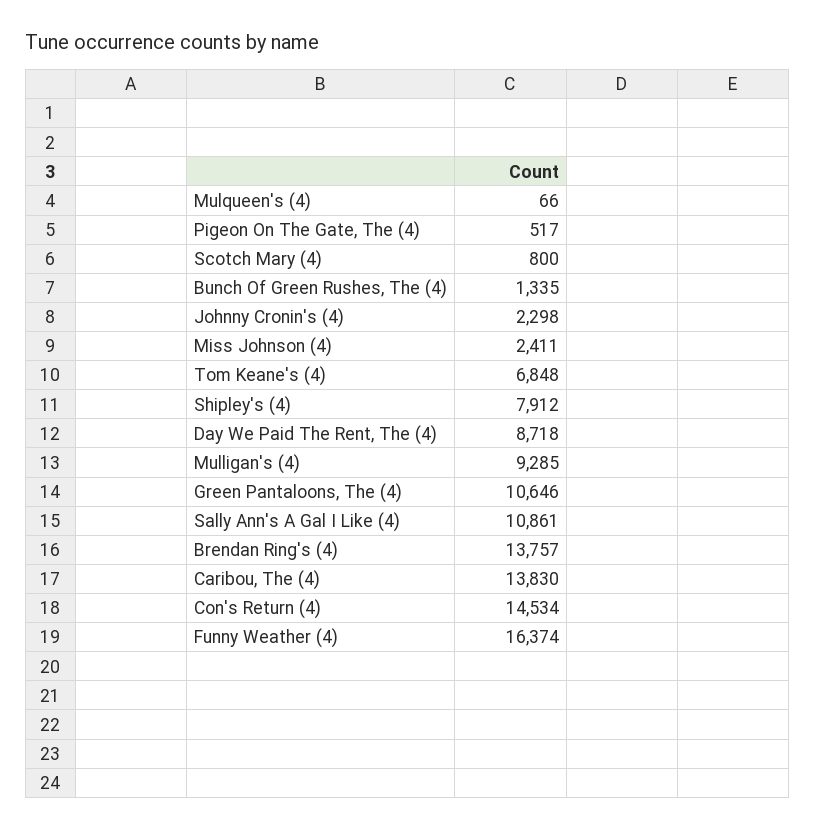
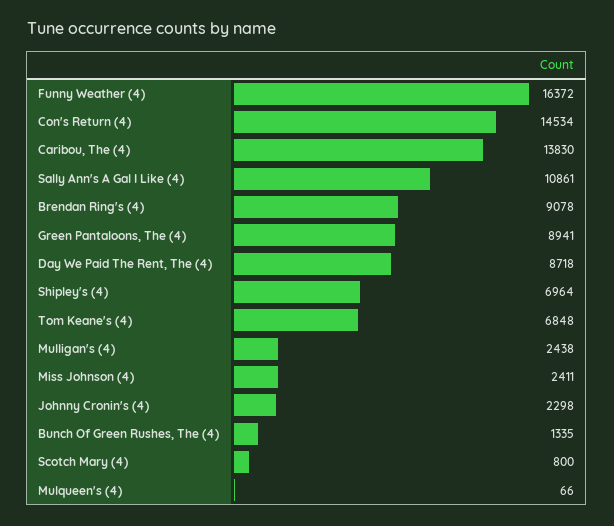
Pigeon On The Gate, The (4): 517 -> none
Shipley's (4): 7912 -> 6964
Mulligan's (4): 9285 -> 2438
Green Pantaloons, The (4): 10646 -> 8941
Brendan Ring's (4): 13757 -> 9078
Funny Weather (4): 16374 -> 16372

